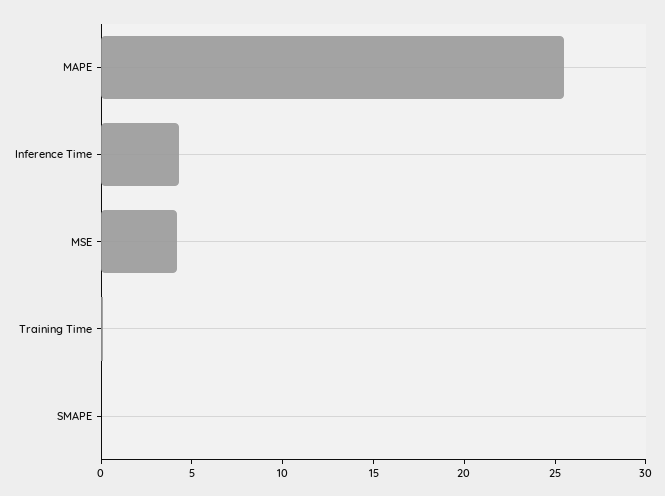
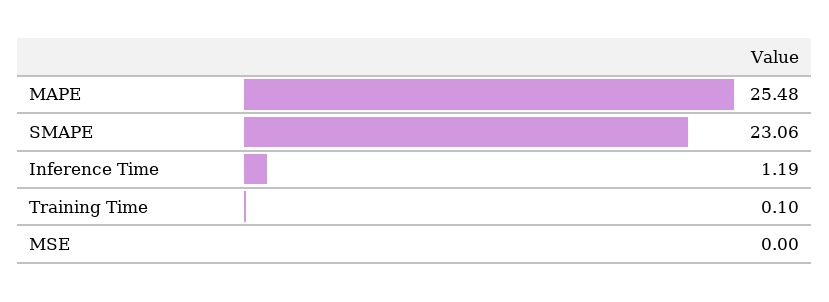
Inference Time: 4 -> 1.19
MSE: 4 -> 0
SMAPE: 0 -> 23.06

